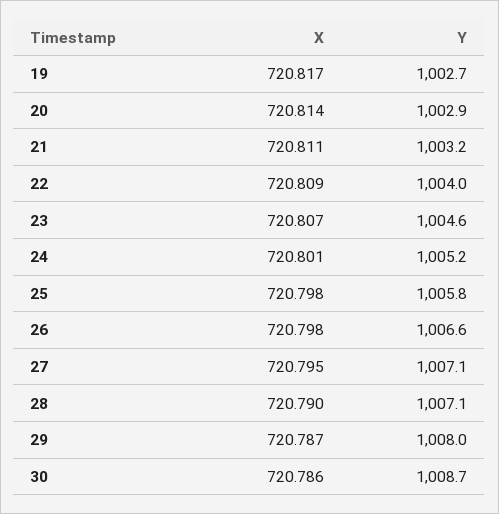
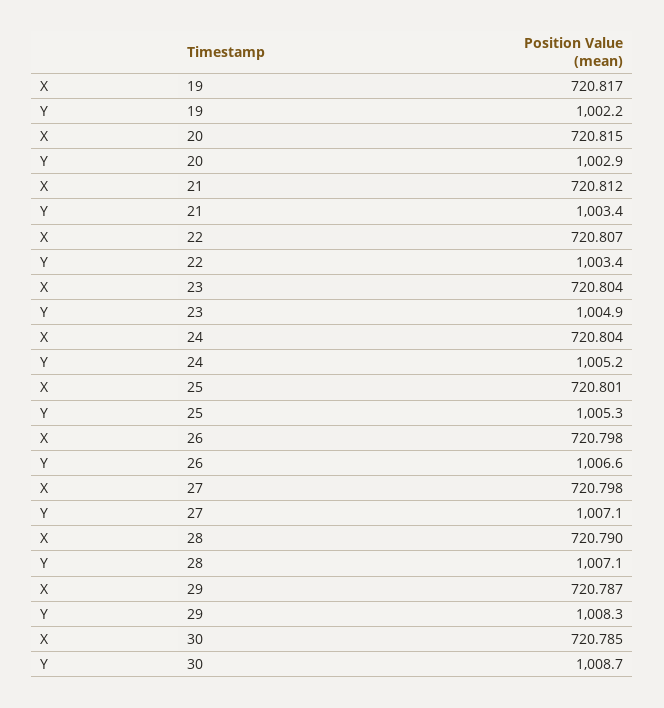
Y, 19: 1002.7 -> 1002.2
X, 20: 720.814 -> 720.815
X, 21: 720.811 -> 720.812
Y, 21: 1003.2 -> 1003.4
X, 22: 720.809 -> 720.807
Y, 22: 1004 -> 1003.4
X, 23: 720.807 -> 720.804
Y, 23: 1004.6 -> 1004.9
X, 24: 720.801 -> 720.804
X, 25: 720.798 -> 720.801
Y, 25: 1005.8 -> 1005.3
X, 27: 720.795 -> 720.798
Y, 29: 1008 -> 1008.3
X, 30: 720.786 -> 720.785

